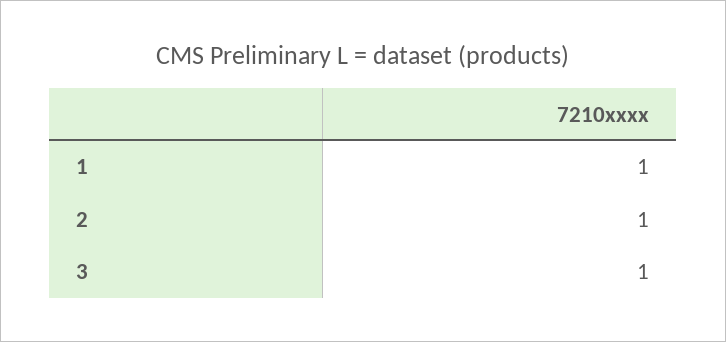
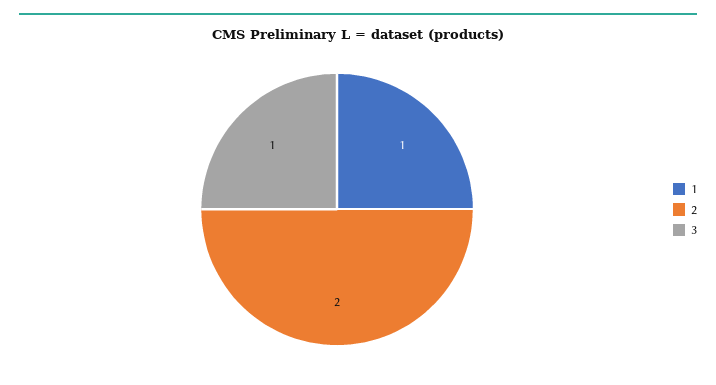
2: 1 -> 2

